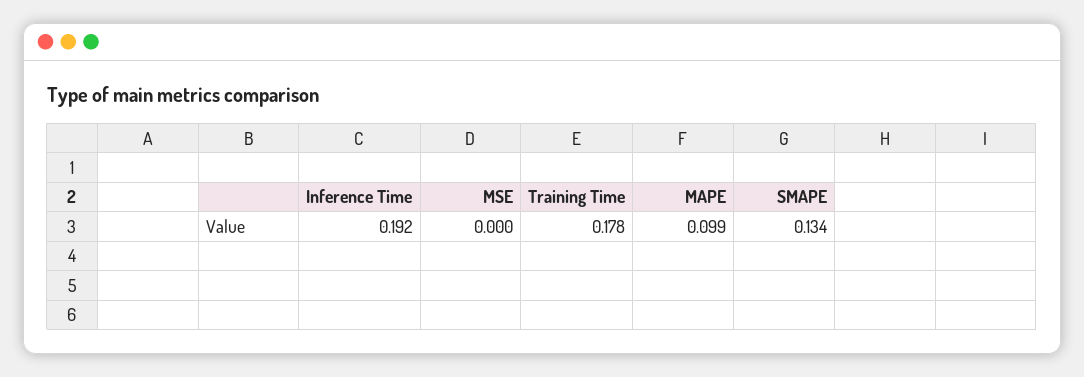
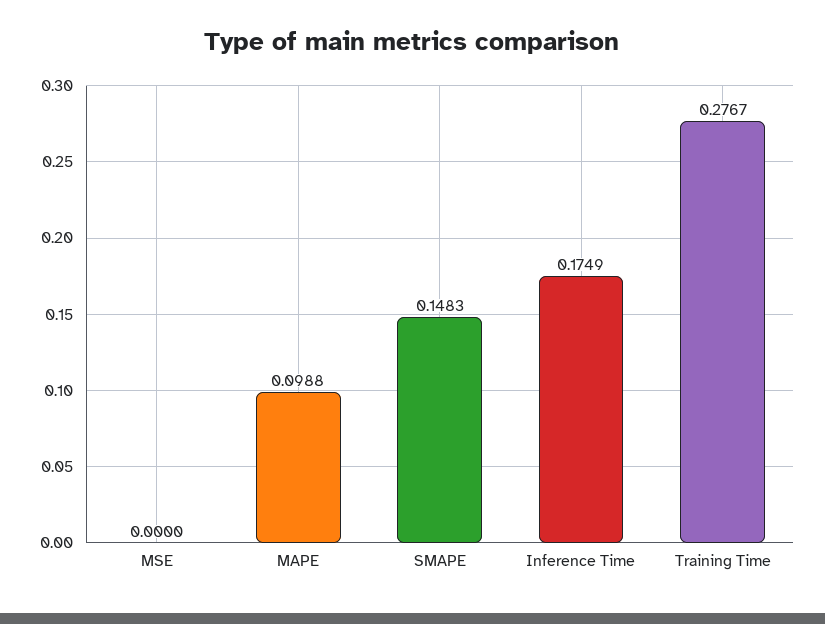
Inference Time: 0.192 -> 0.1749
Training Time: 0.178 -> 0.2767
SMAPE: 0.134 -> 0.1483

